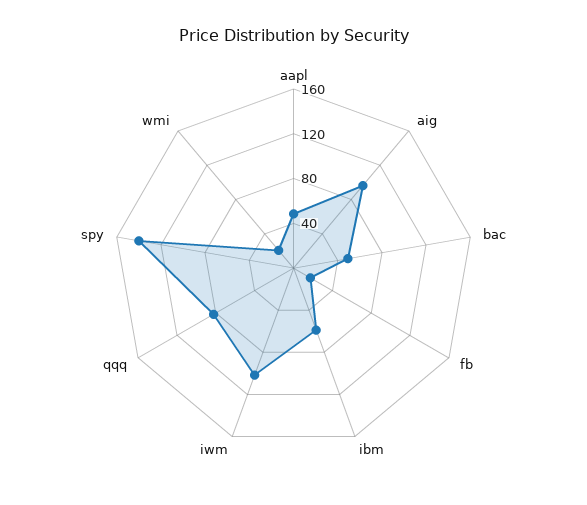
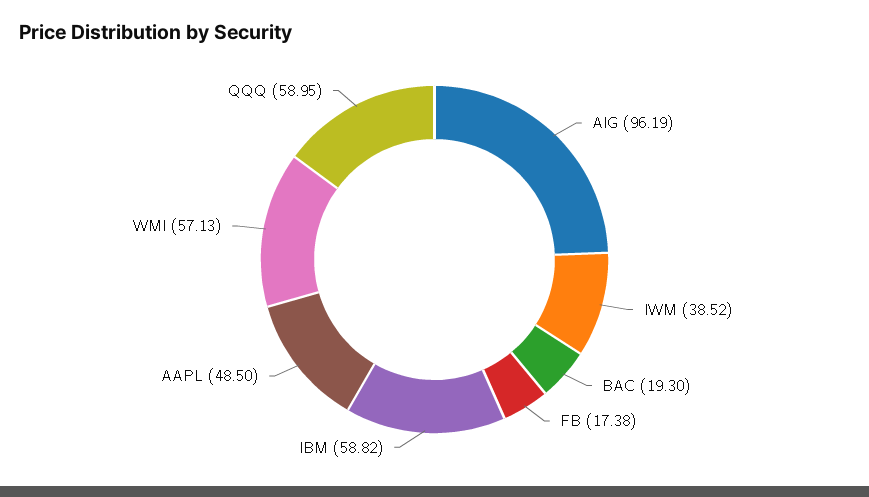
bac: 50 -> 19.3
iwm: 100 -> 38.52
qqq: 80 -> 58.95
spy: 140 -> none
wmi: 20 -> 57.13

